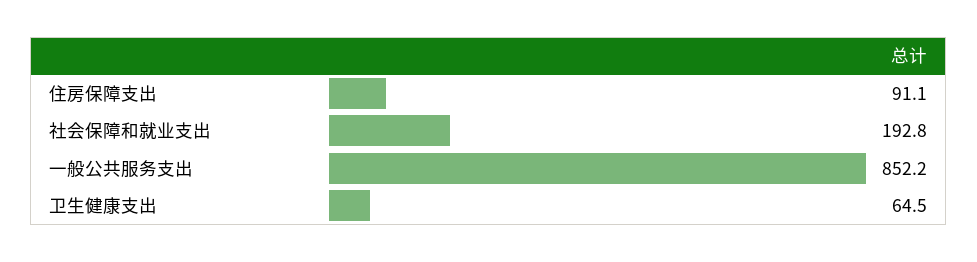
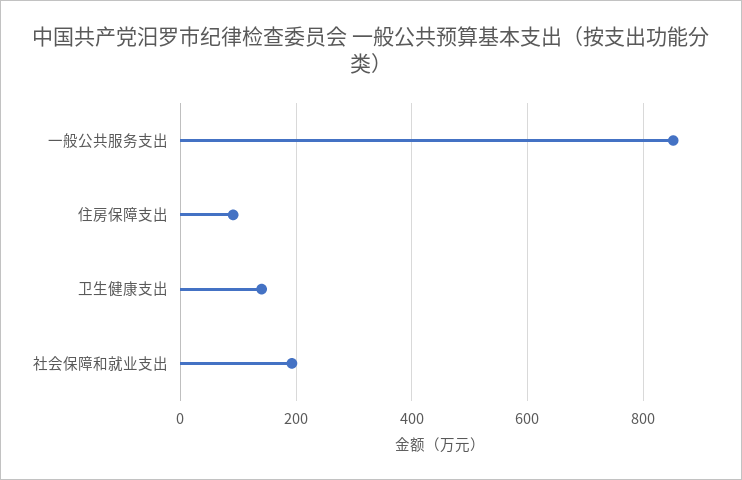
卫生健康支出: 64.5 -> 140

